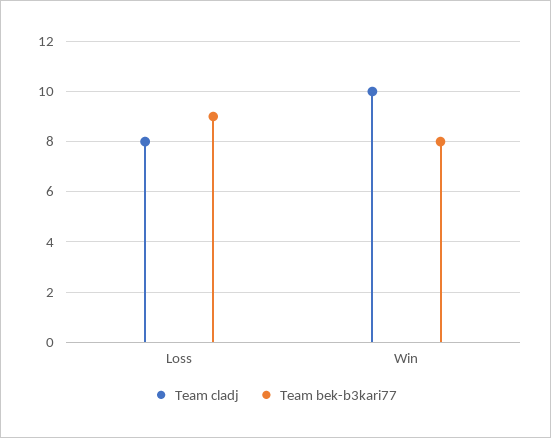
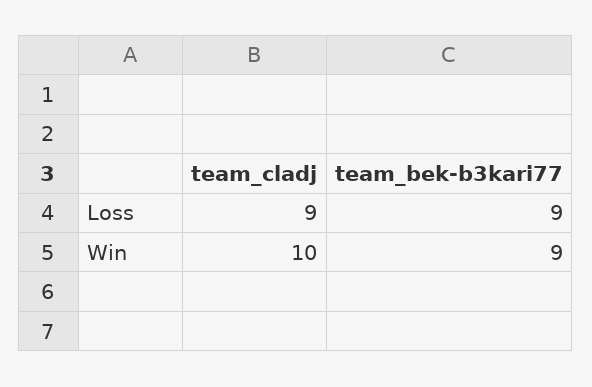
Team cladj, Loss: 8 -> 9
Team bek-b3kari77, Win: 8 -> 9

